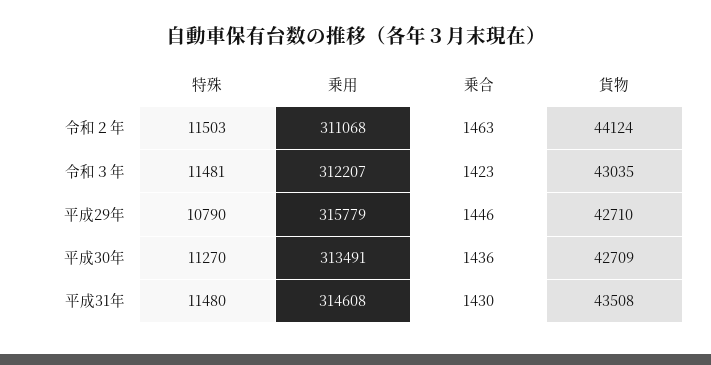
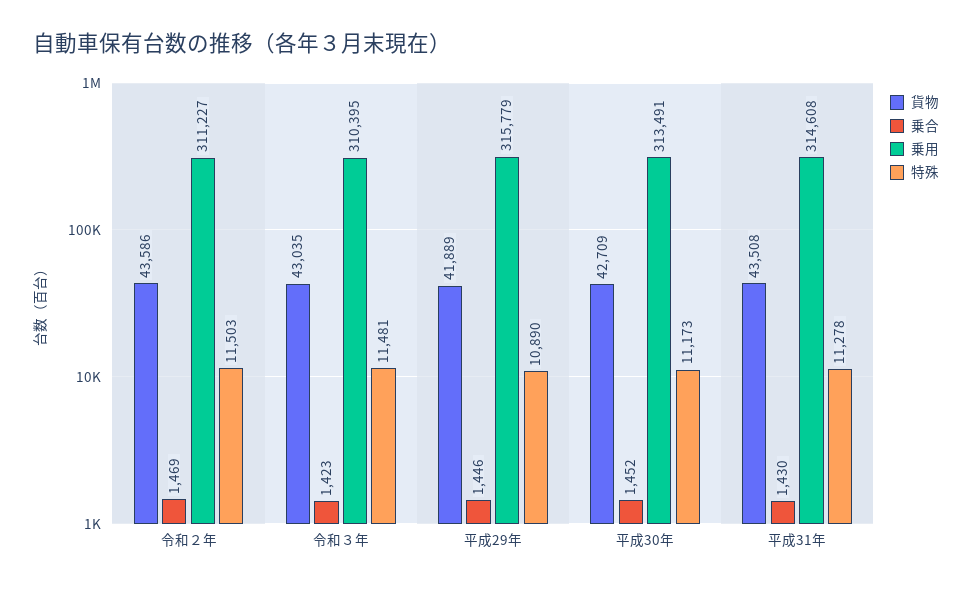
乗用, 令和２年: 311068 -> 311227
乗合, 令和２年: 1463 -> 1469
貨物, 令和２年: 44124 -> 43586
乗用, 令和３年: 312207 -> 310395
特殊, 平成29年: 10790 -> 10890
貨物, 平成29年: 42710 -> 41889
特殊, 平成30年: 11270 -> 11173
乗合, 平成30年: 1436 -> 1452
特殊, 平成31年: 11480 -> 11278

